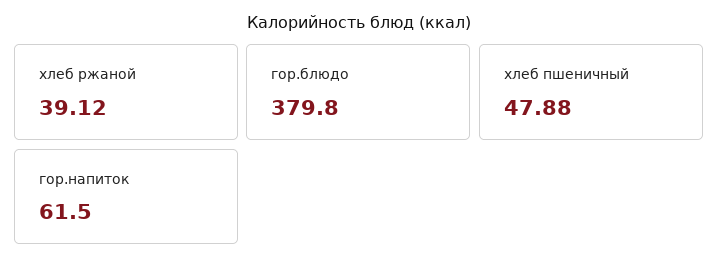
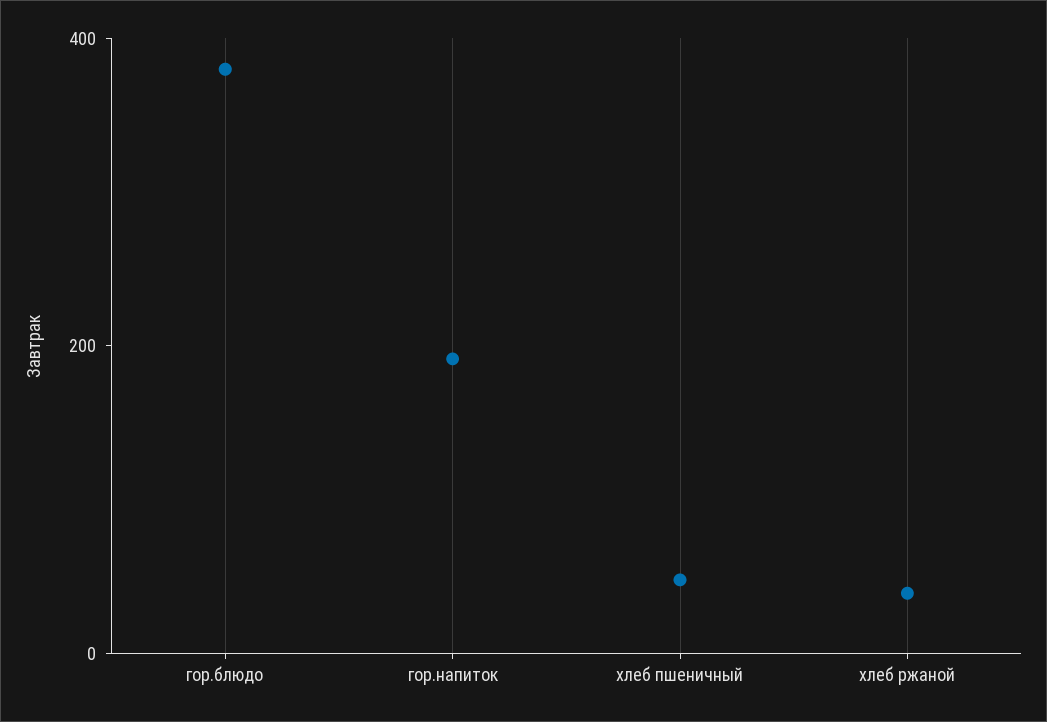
гор.напиток: 61.5 -> 200

